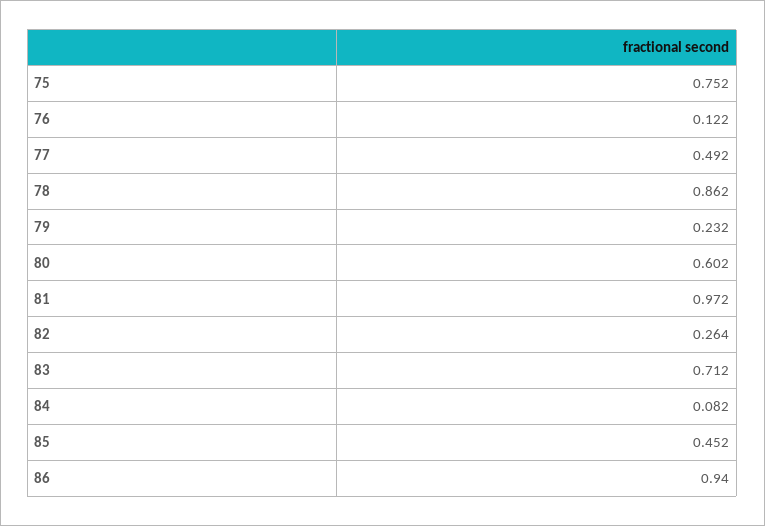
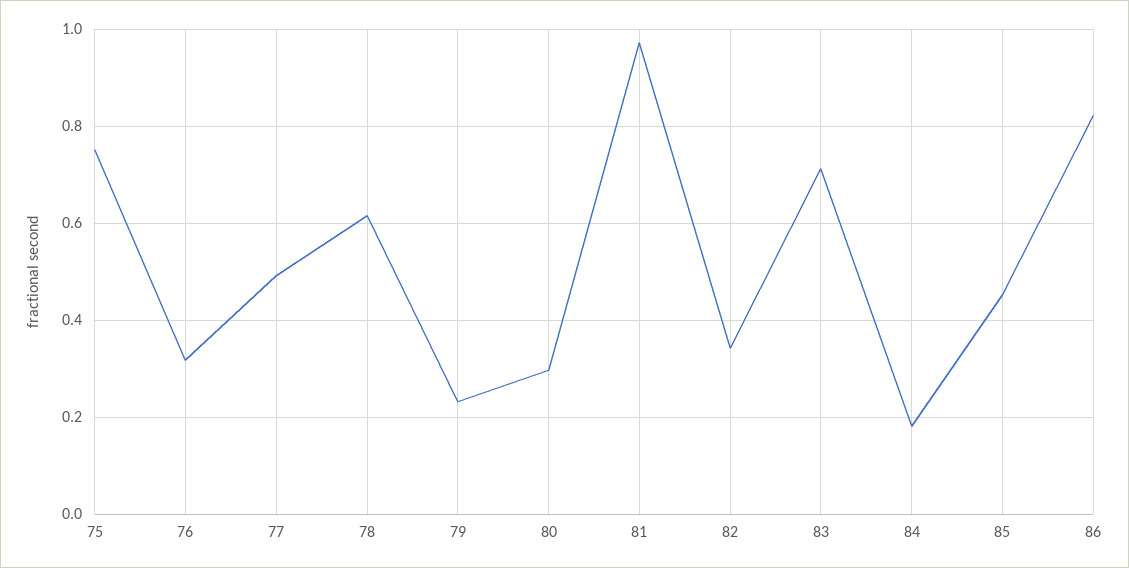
76: 0.122 -> 0.32
78: 0.862 -> 0.62
80: 0.602 -> 0.3
82: 0.264 -> 0.34
84: 0.082 -> 0.18
86: 0.94 -> 0.82

